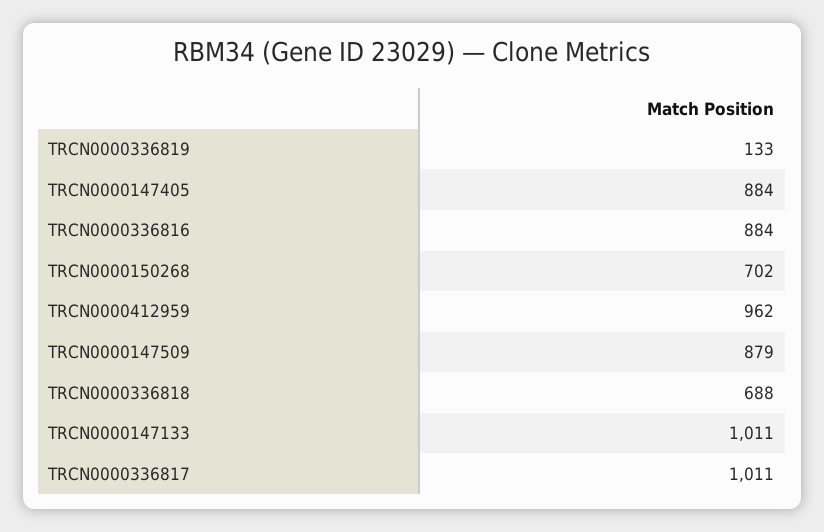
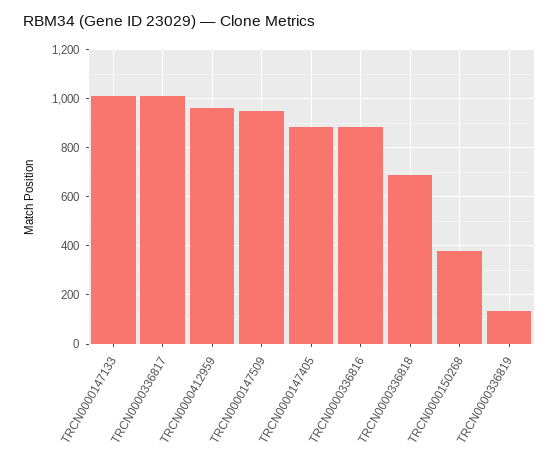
TRCN0000150268: 702 -> 375
TRCN0000147509: 879 -> 950

